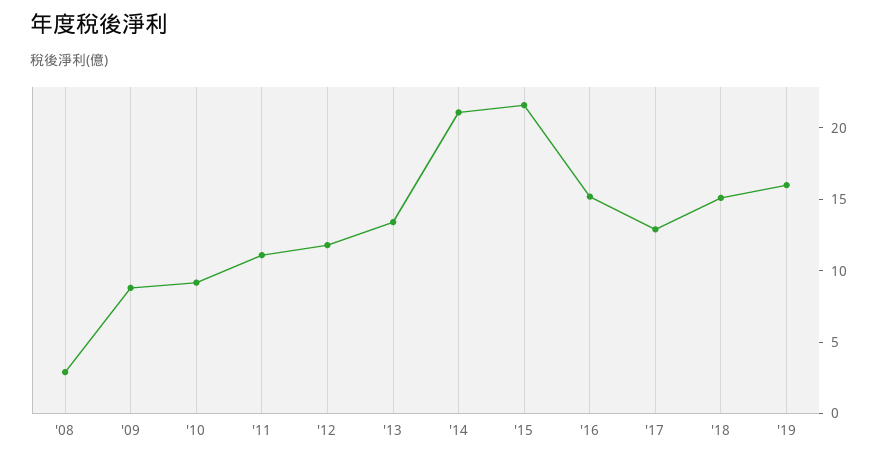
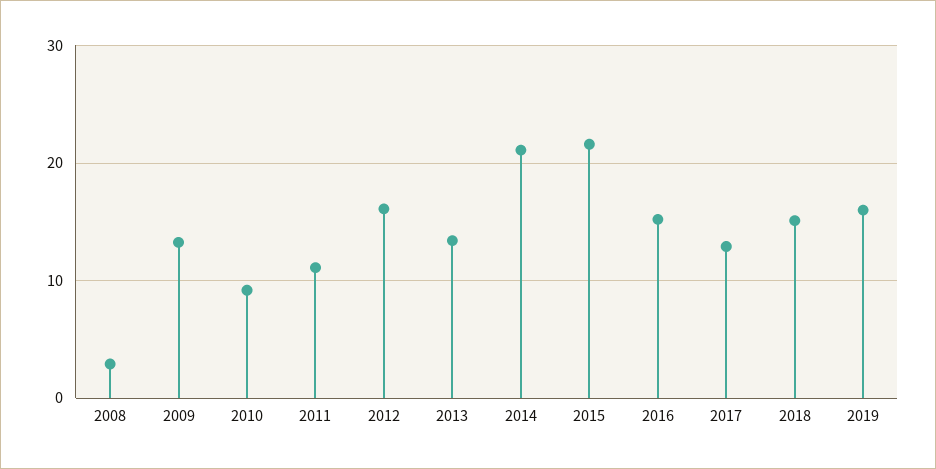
'09: 9 -> 13
'12: 12 -> 16

